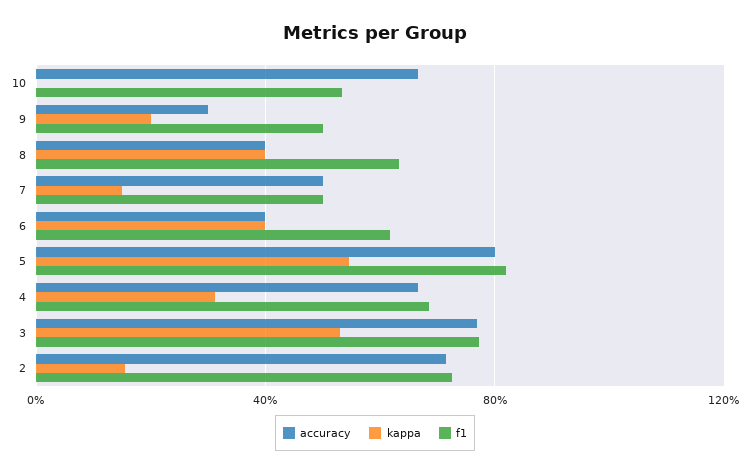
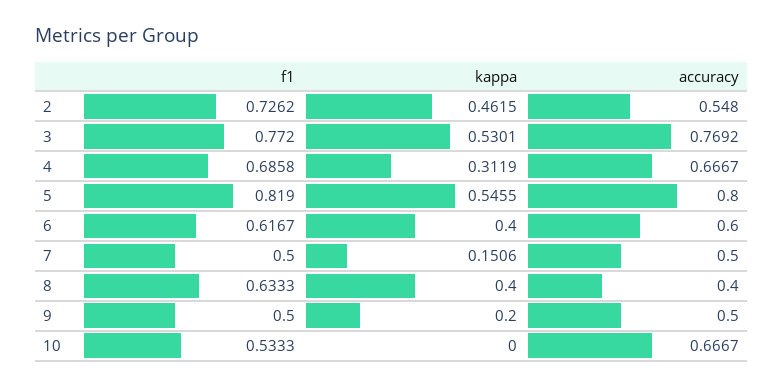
accuracy, 9: 0.3 -> 0.5
accuracy, 6: 0.4 -> 0.6
accuracy, 2: 0.7 -> 0.548
kappa, 2: 0.15 -> 0.4615

